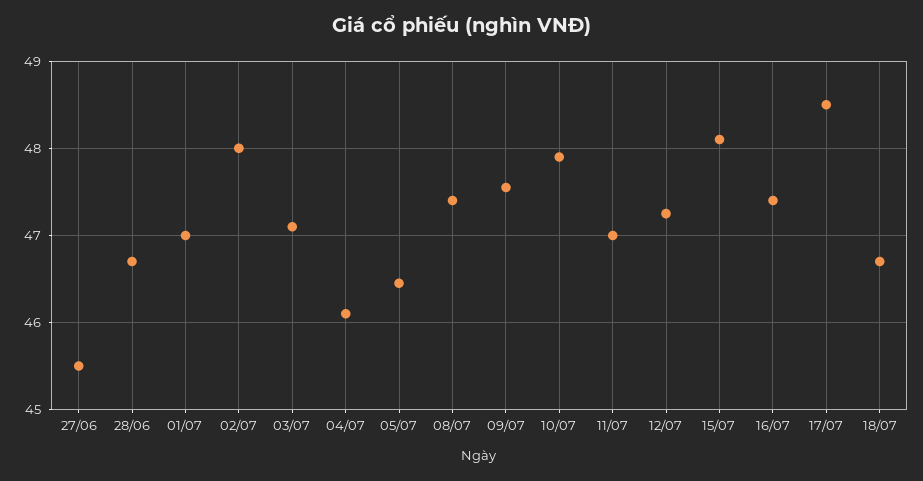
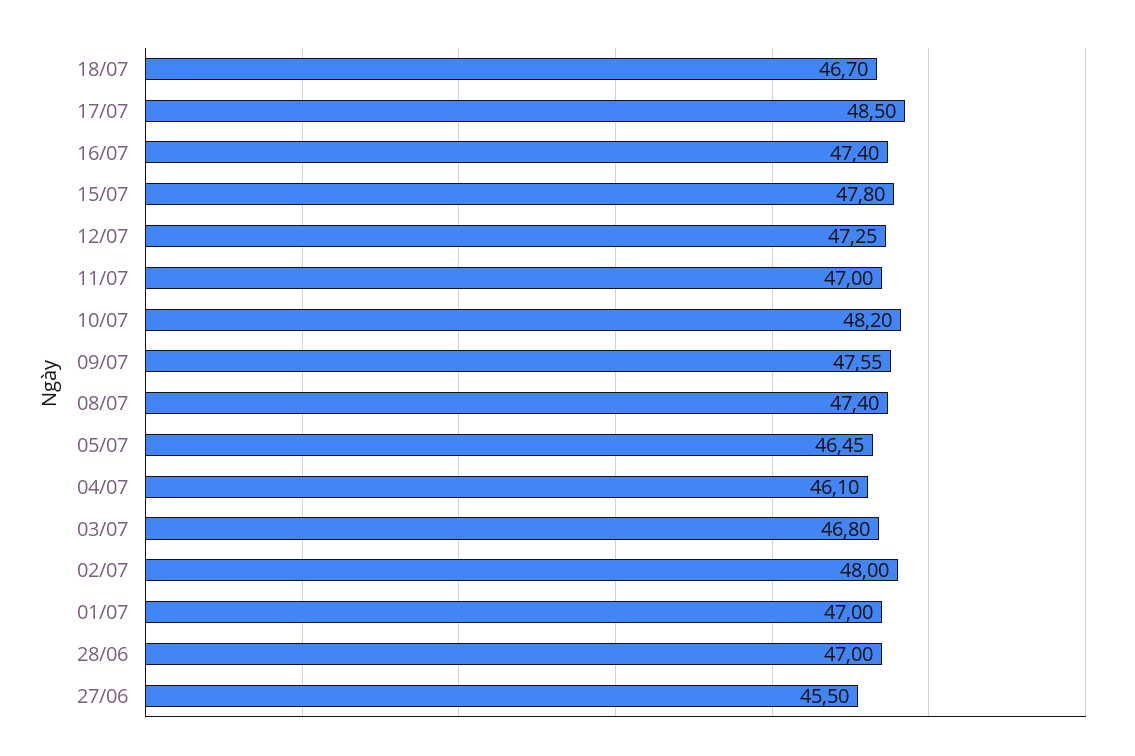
28/06: 46.7 -> 47
03/07: 47.1 -> 46.8
10/07: 47.9 -> 48.2
15/07: 48.1 -> 47.8

